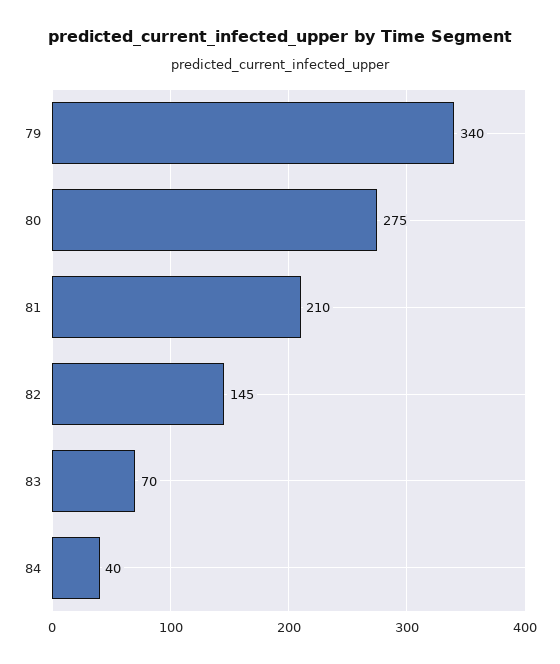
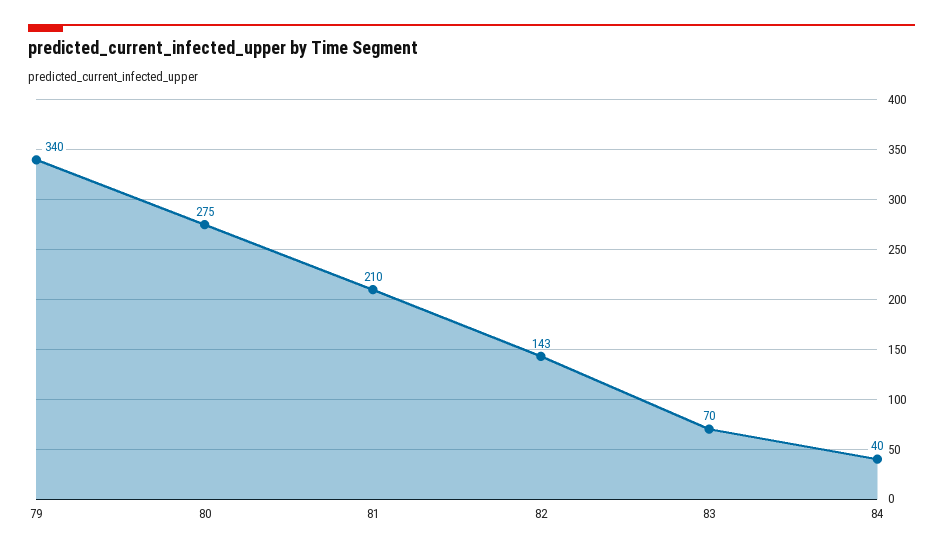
82: 145 -> 143

